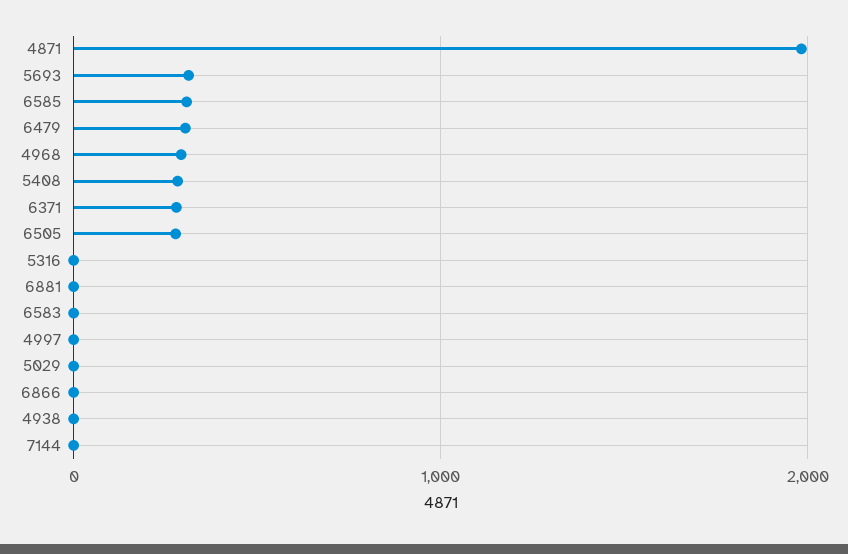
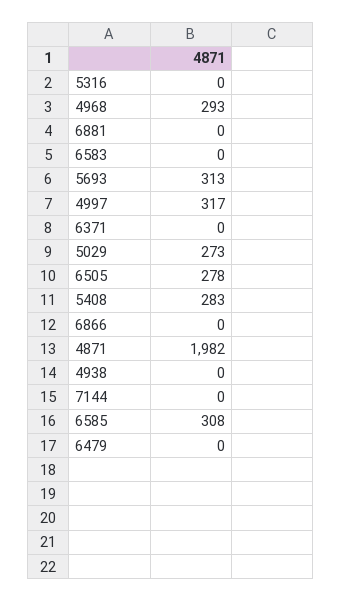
6479: 300 -> 0
6371: 300 -> 0
4997: 0 -> 317
5029: 0 -> 273

